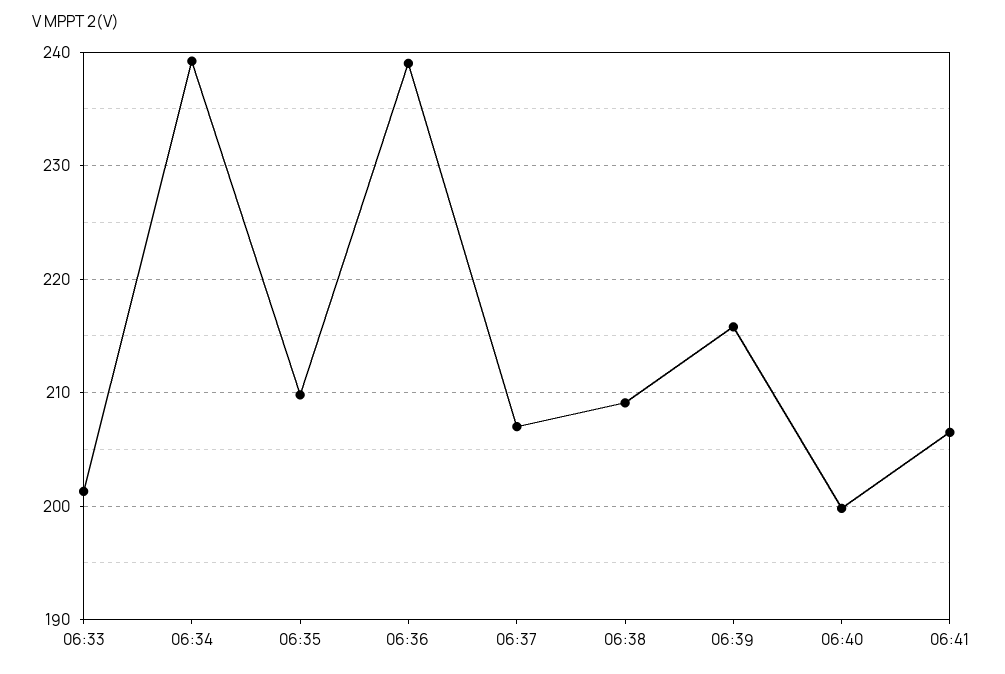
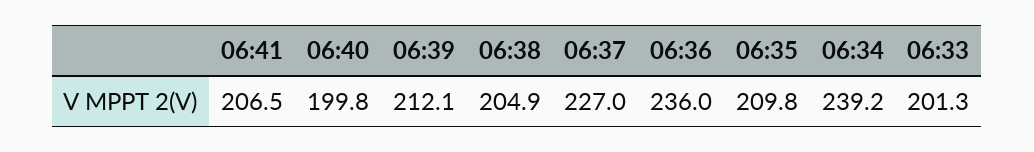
06:36: 239 -> 236
06:37: 207 -> 227
06:38: 209 -> 204.9
06:39: 216 -> 212.1

